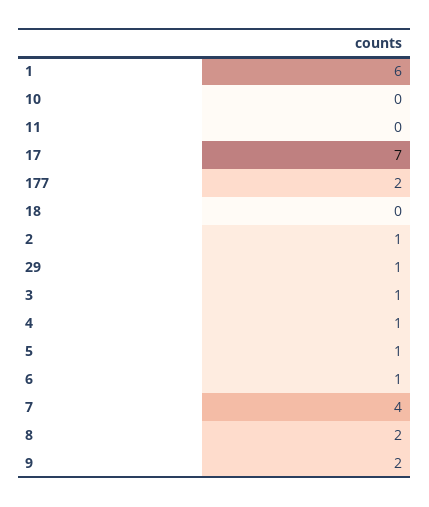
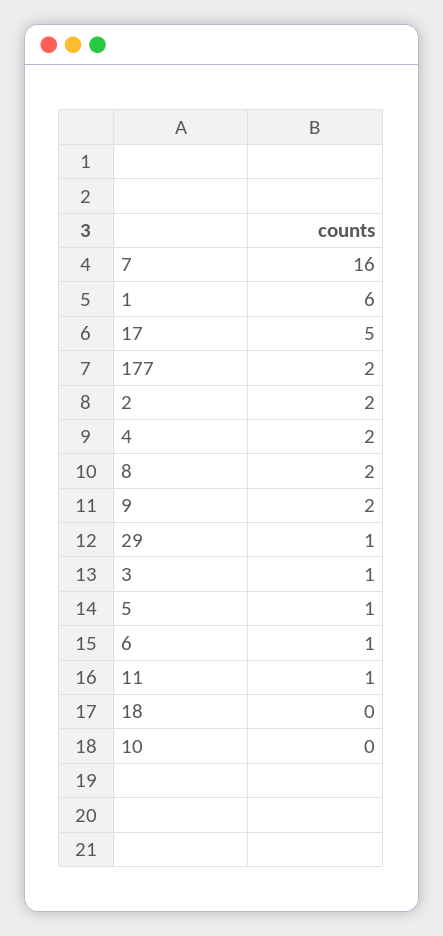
11: 0 -> 1
17: 7 -> 5
2: 1 -> 2
4: 1 -> 2
7: 4 -> 16

